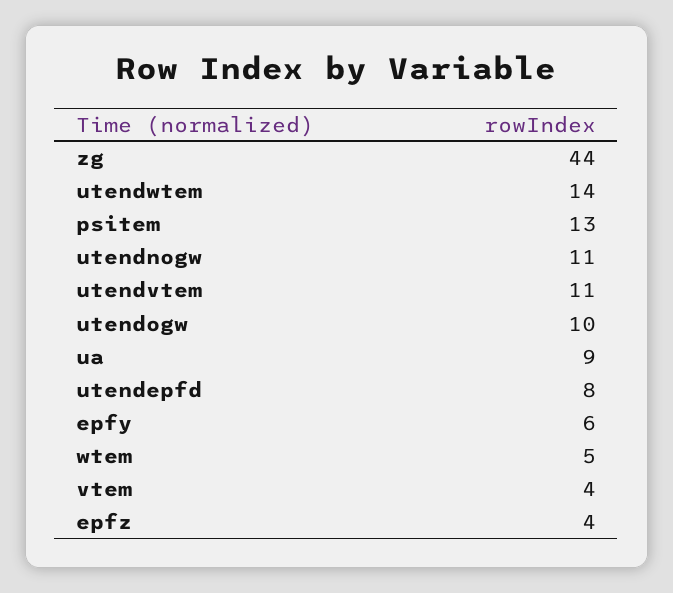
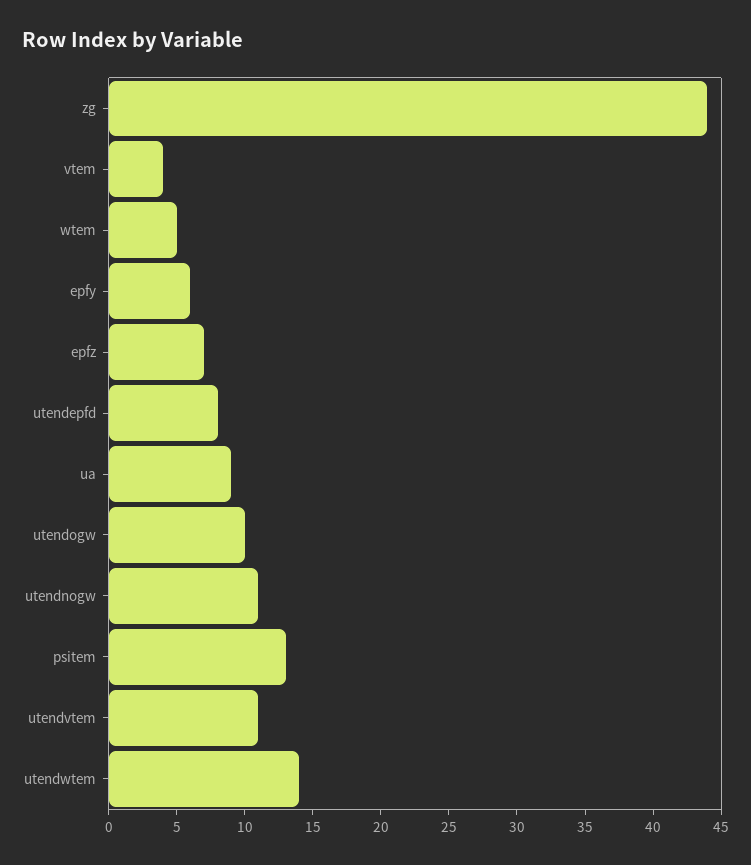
epfz: 4 -> 7

